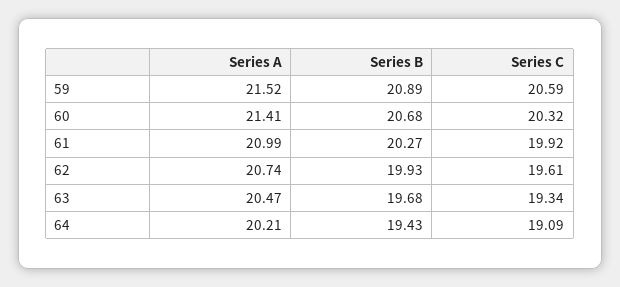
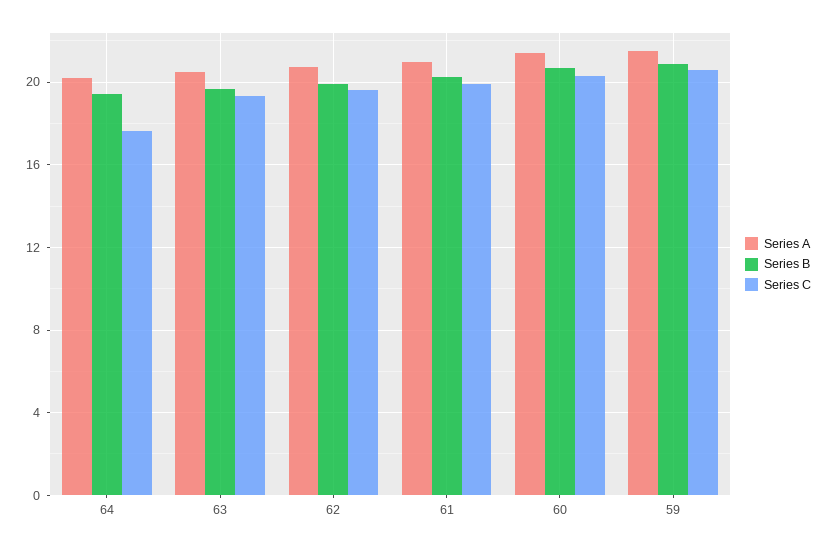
Series C, 64: 19.09 -> 17.5

